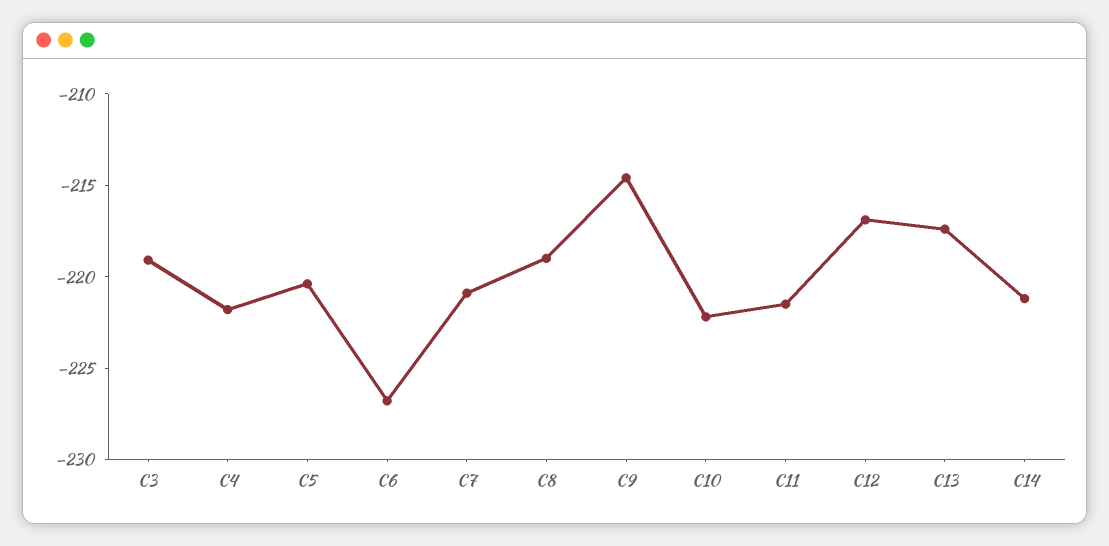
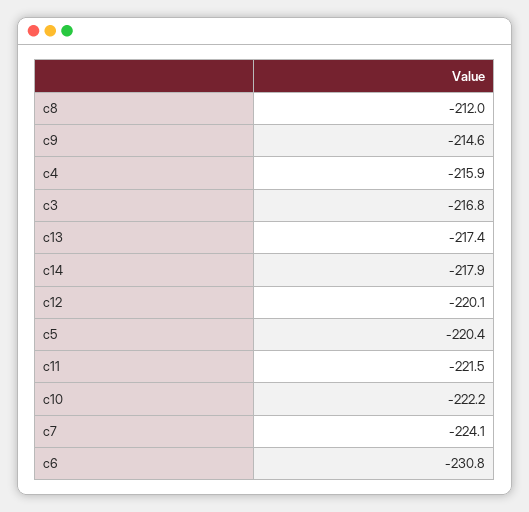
C3: -219 -> -216.8
C4: -222 -> -215.9
C6: -227 -> -230.8
C7: -221 -> -224.1
C8: -219 -> -212
C12: -217 -> -220.1
C14: -221 -> -217.9

